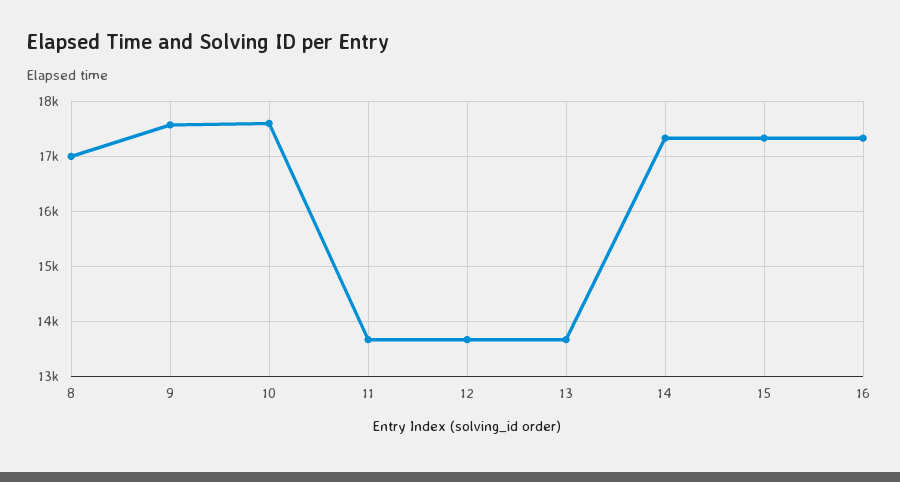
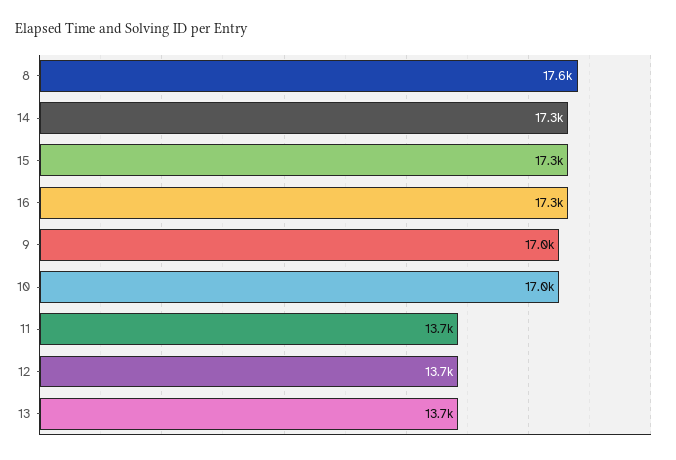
8: 17000 -> 17600
9: 17600 -> 17000
10: 17600 -> 17000

